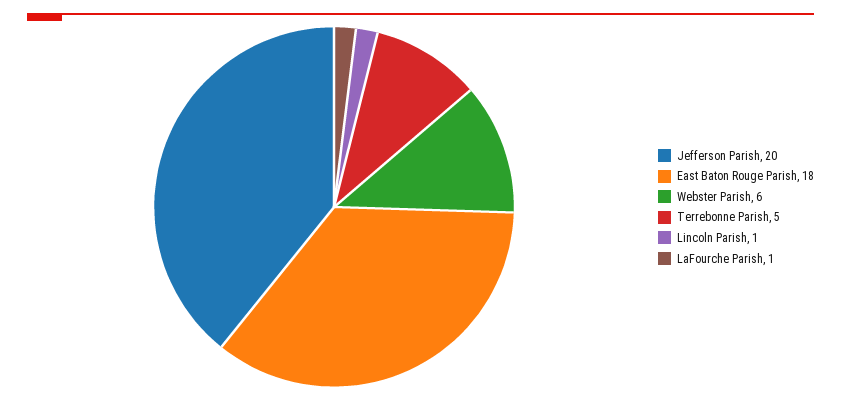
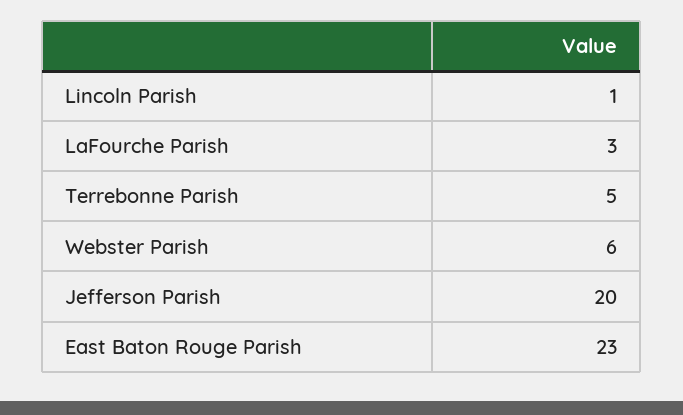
East Baton Rouge Parish: 18 -> 23
LaFourche Parish: 1 -> 3

